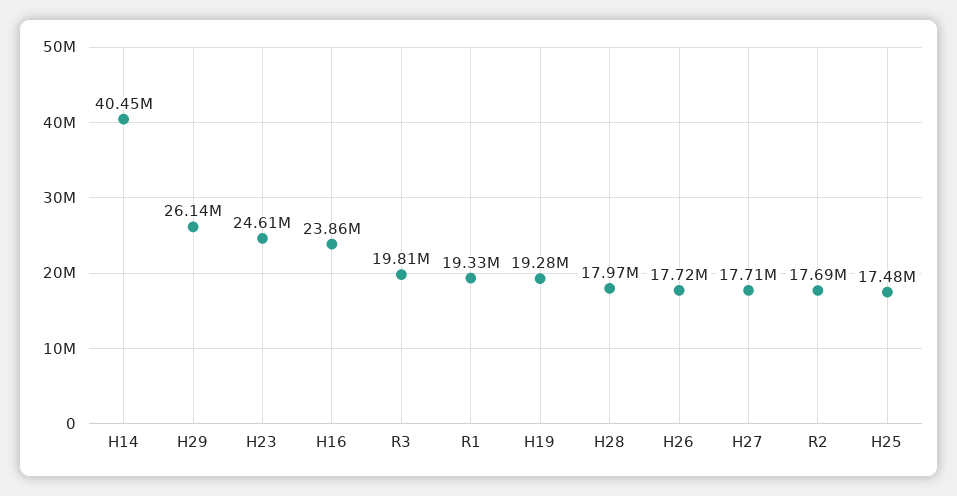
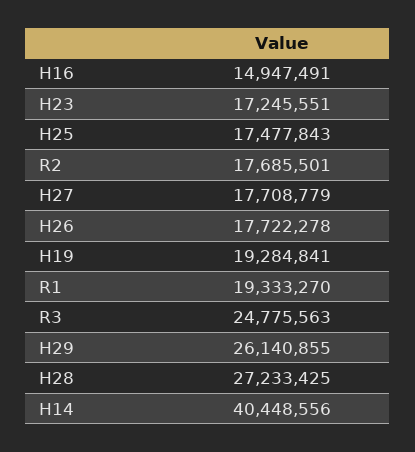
H23: 24610000 -> 17245551
H16: 23860000 -> 14947491
R3: 19810000 -> 24775563
H28: 17970000 -> 27233425

